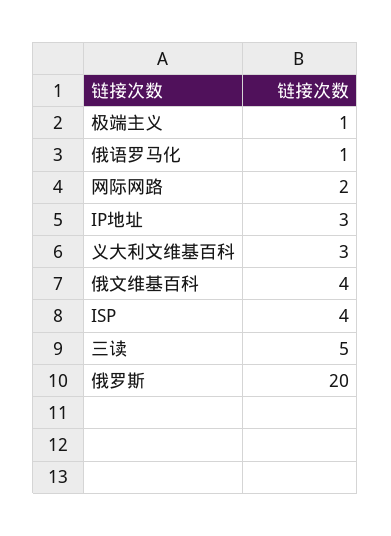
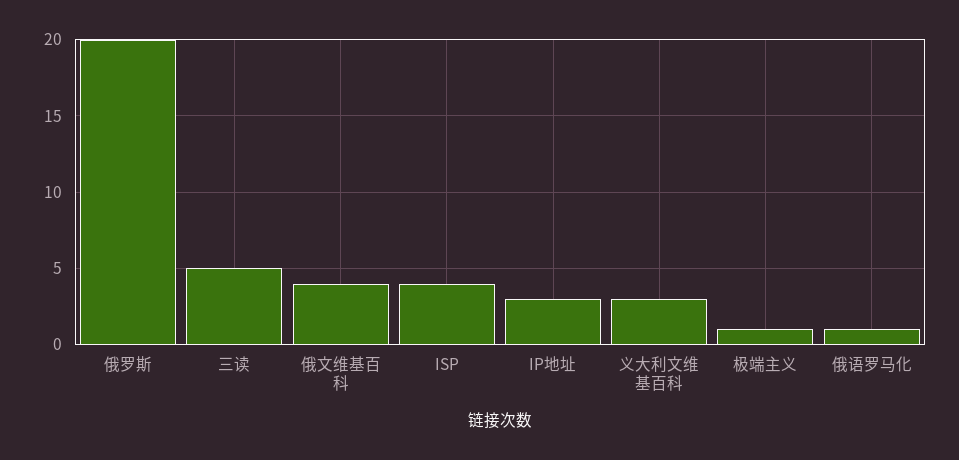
网际网路: 2 -> none

